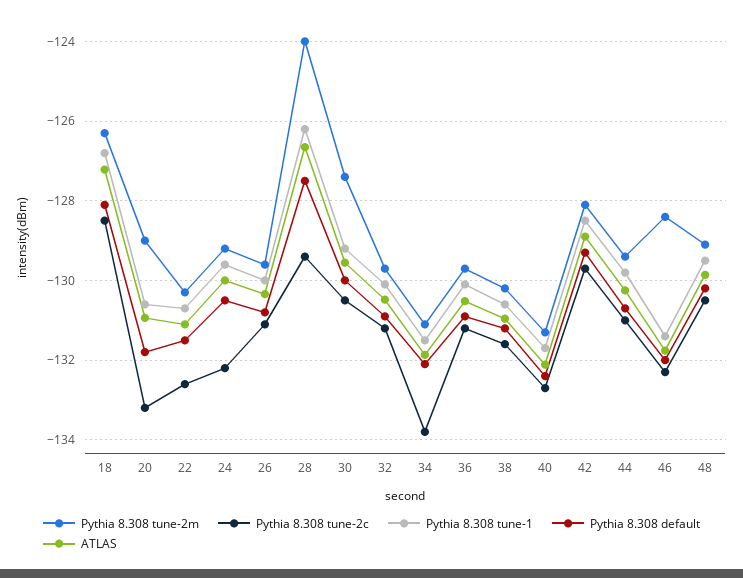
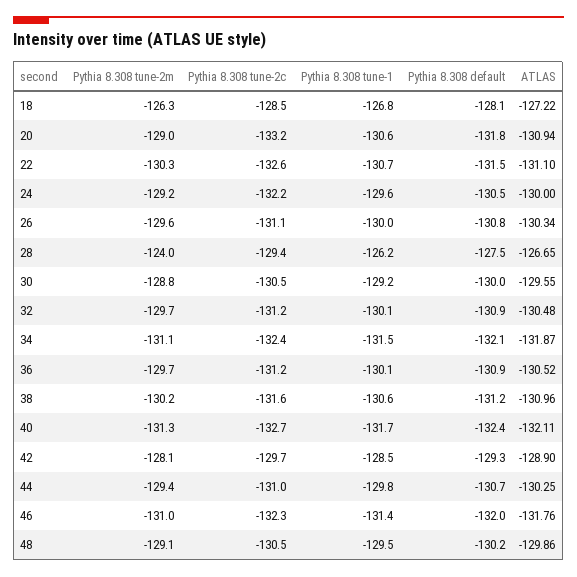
Pythia 8.308 tune-2m, 30: -127.4 -> -128.8
Pythia 8.308 tune-2c, 34: -133.8 -> -132.4
Pythia 8.308 tune-2m, 46: -128.4 -> -131

